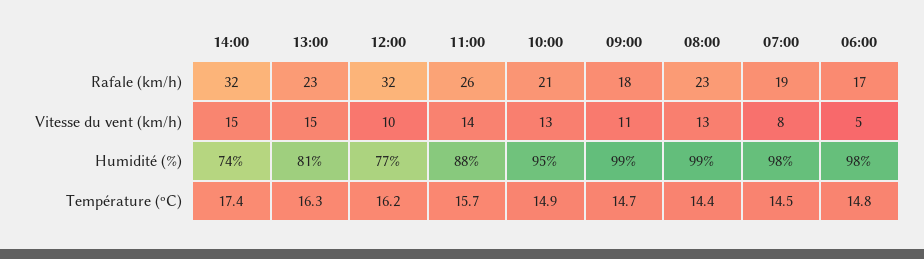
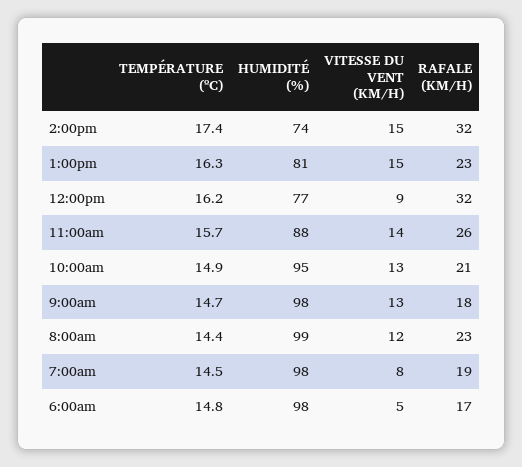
12:00, Vitesse du vent (km/h): 10 -> 9
09:00, Vitesse du vent (km/h): 11 -> 13
08:00, Vitesse du vent (km/h): 13 -> 12
09:00, Humidité (%): 99 -> 98

